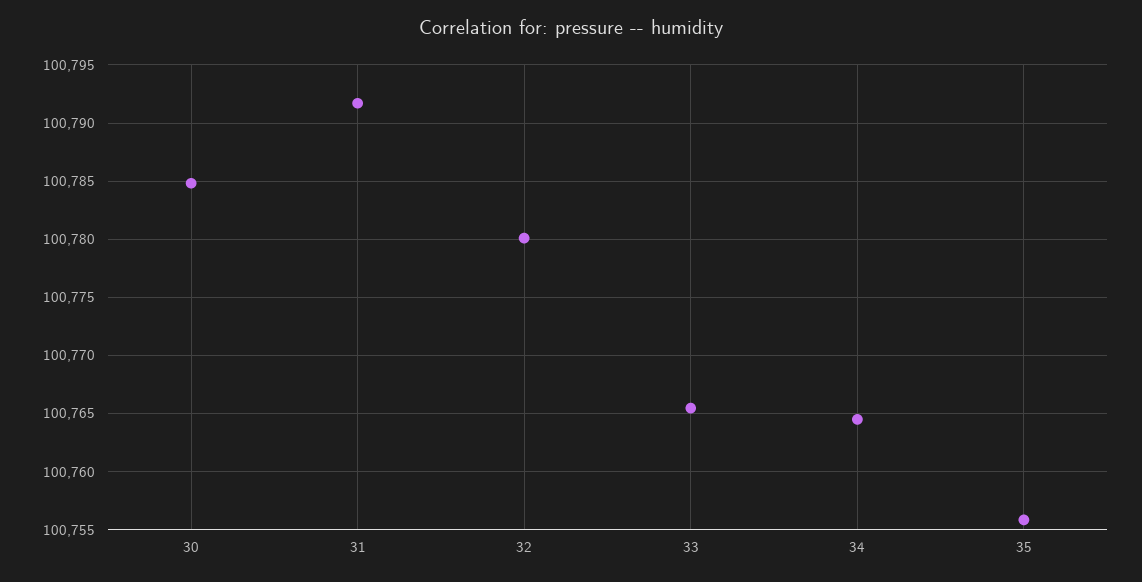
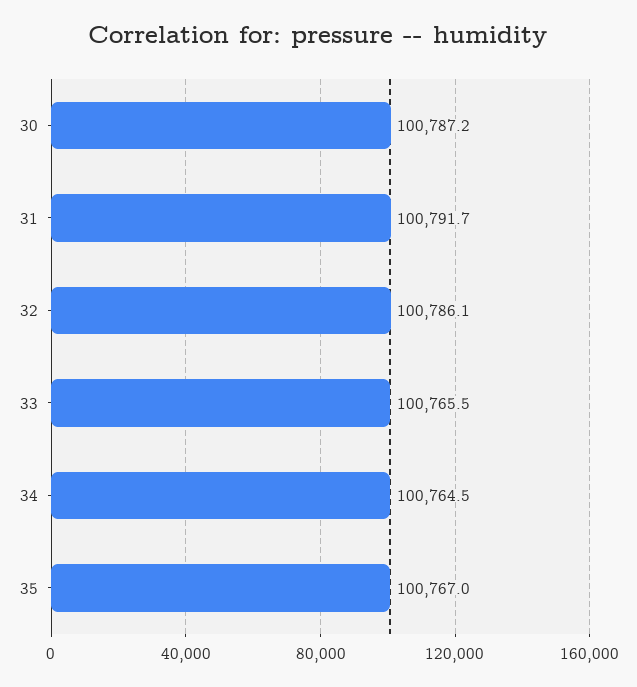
30: 100785 -> 100787.2
32: 100780 -> 100786.1
35: 100756 -> 100767

